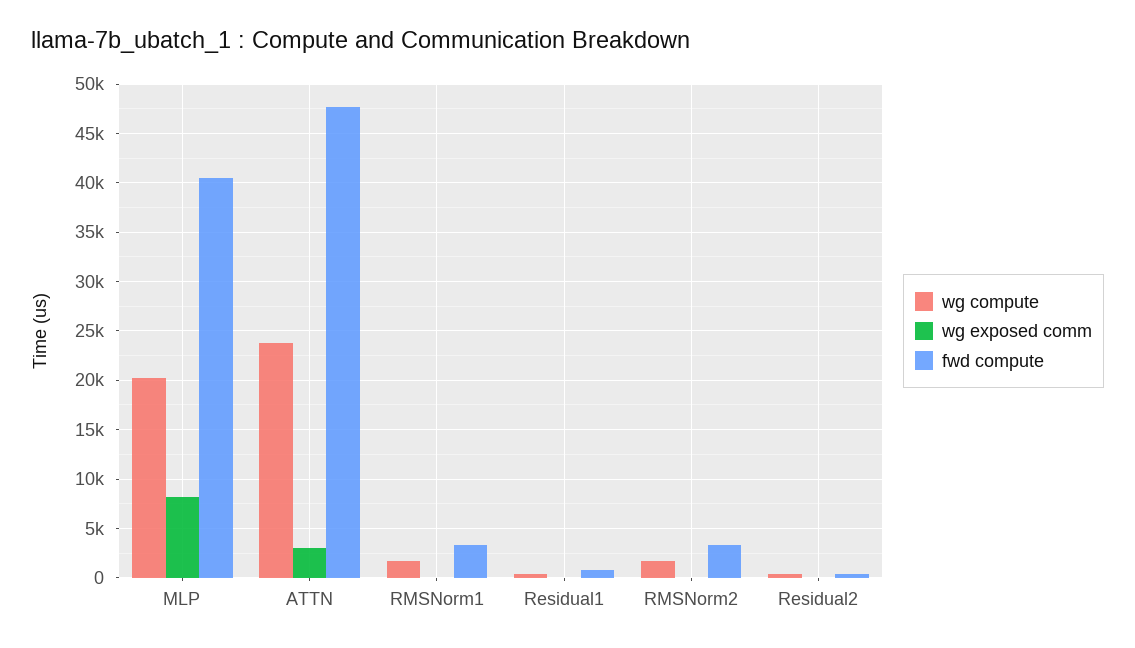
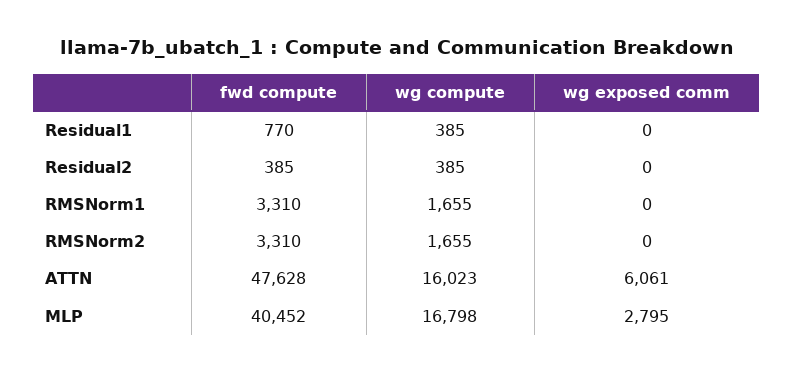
wg compute, MLP: 20000 -> 16798
wg exposed comm, MLP: 8000 -> 2795
wg compute, ATTN: 24000 -> 16023
wg exposed comm, ATTN: 3000 -> 6061

